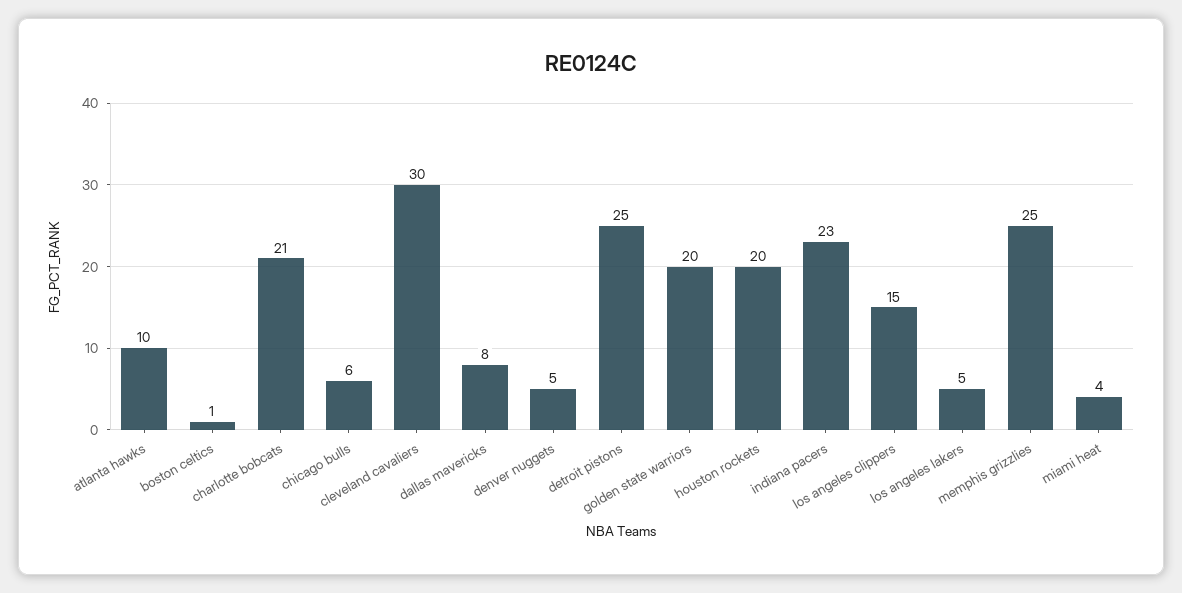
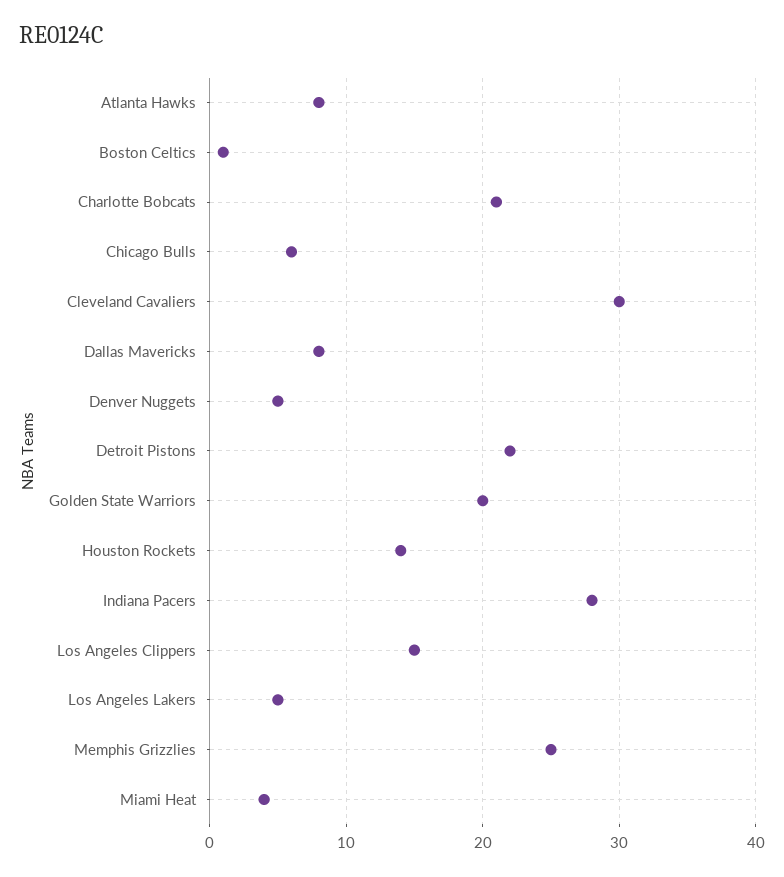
atlanta hawks: 10 -> 8
detroit pistons: 25 -> 22
houston rockets: 20 -> 14
indiana pacers: 23 -> 28

